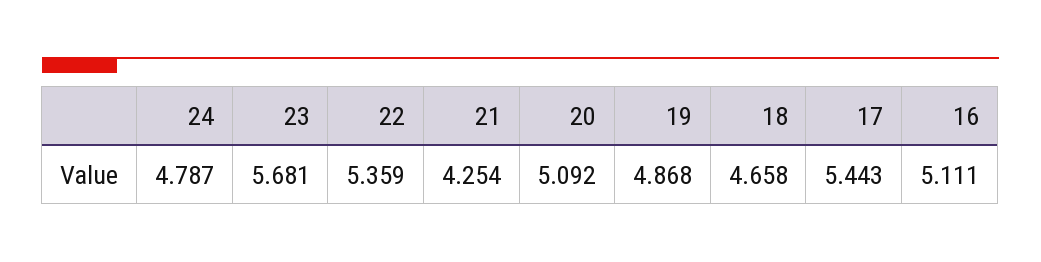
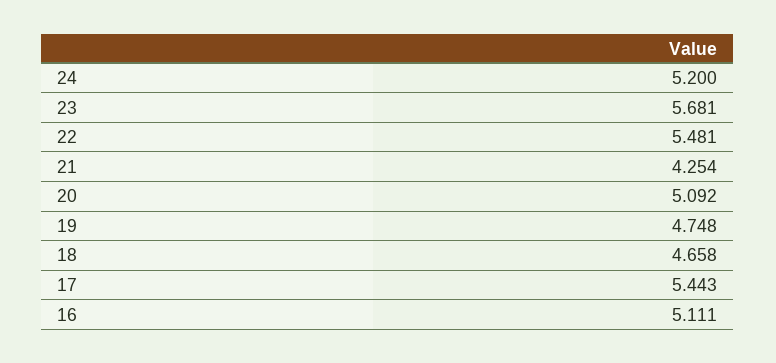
24: 4.787 -> 5.2
22: 5.359 -> 5.481
19: 4.868 -> 4.748

